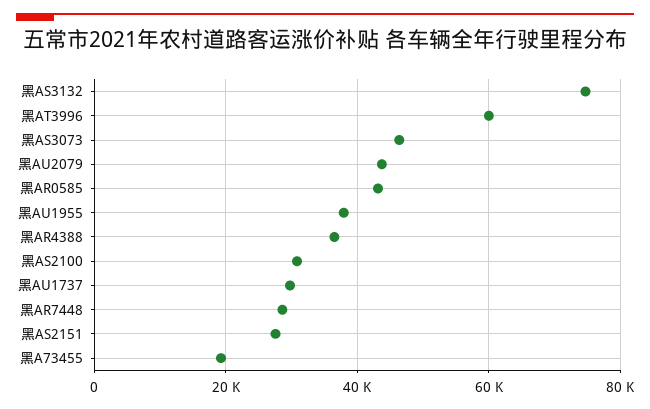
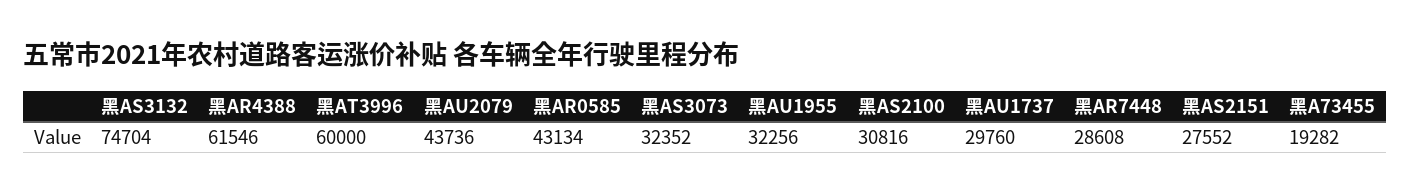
黑AS3073: 46000 -> 32352
黑AU1955: 38000 -> 32256
黑AR4388: 36000 -> 61546

